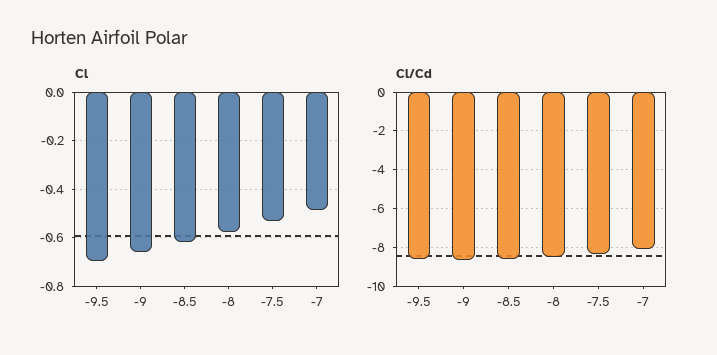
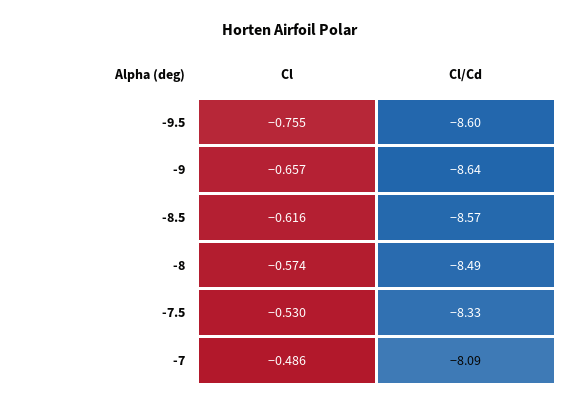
Cl, -9.5: -0.7 -> -0.755

